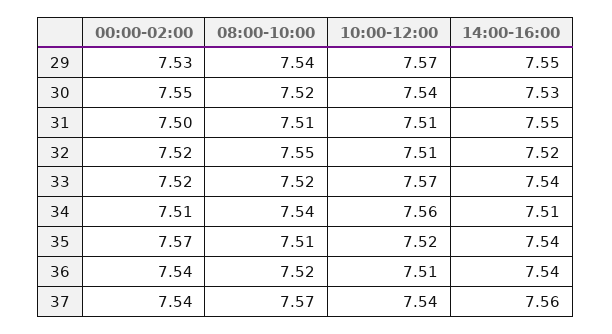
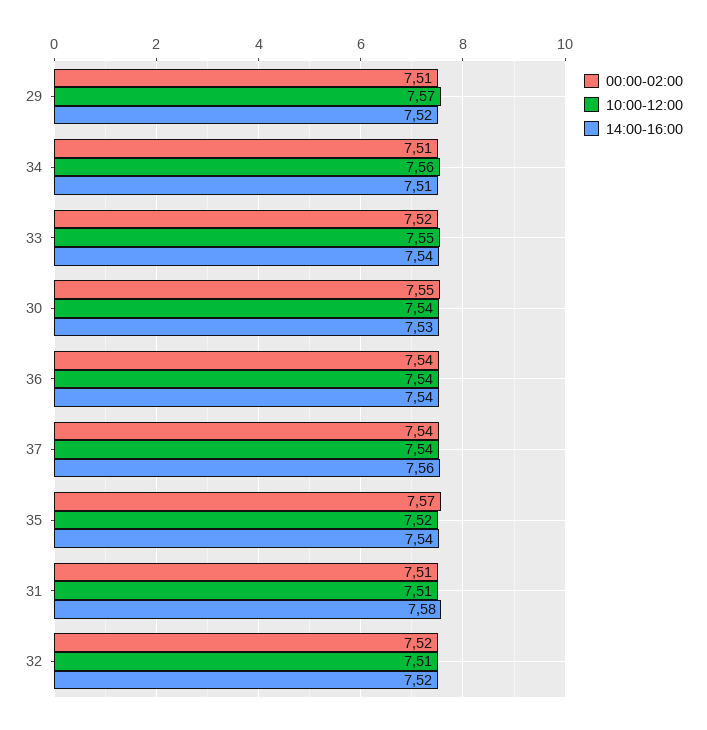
00:00-02:00, 29: 7.53 -> 7.51
08:00-10:00, 29: 7.54 -> none
14:00-16:00, 29: 7.55 -> 7.52
08:00-10:00, 30: 7.52 -> none
00:00-02:00, 31: 7.5 -> 7.51
08:00-10:00, 31: 7.51 -> none
14:00-16:00, 31: 7.55 -> 7.58
08:00-10:00, 32: 7.55 -> none
08:00-10:00, 33: 7.52 -> none
10:00-12:00, 33: 7.57 -> 7.55
08:00-10:00, 34: 7.54 -> none
08:00-10:00, 35: 7.51 -> none
08:00-10:00, 36: 7.52 -> none
10:00-12:00, 36: 7.51 -> 7.54
08:00-10:00, 37: 7.57 -> none

